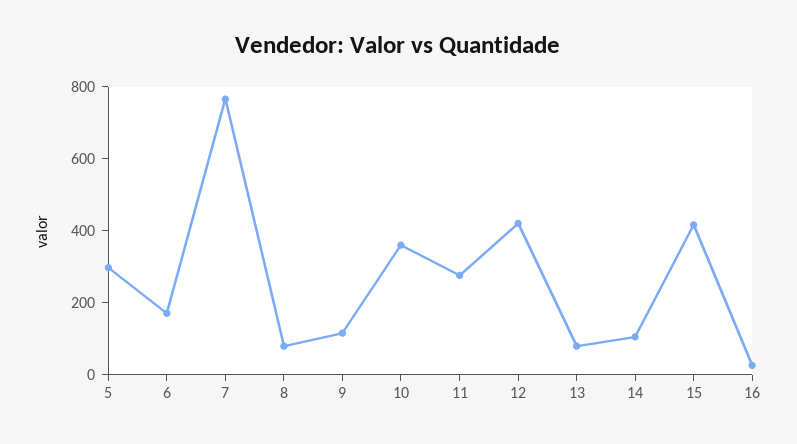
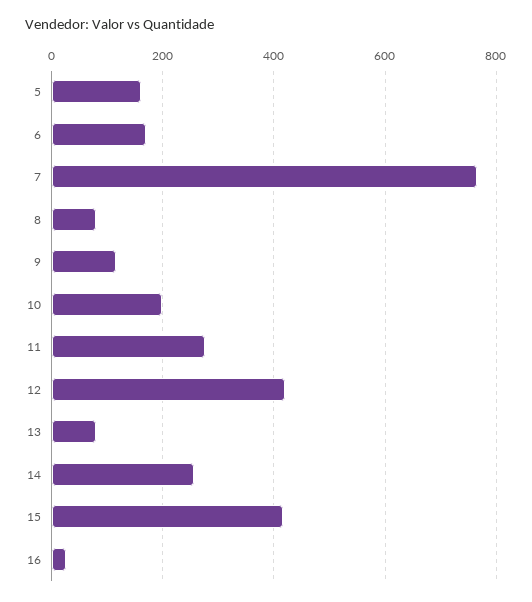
5: 300 -> 160
10: 350 -> 200
14: 100 -> 260

